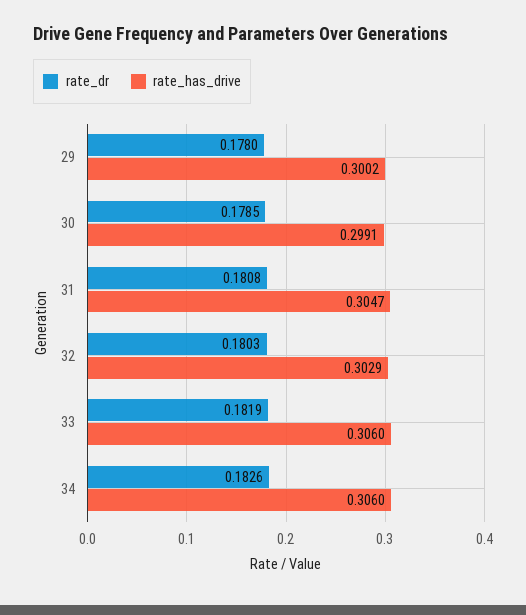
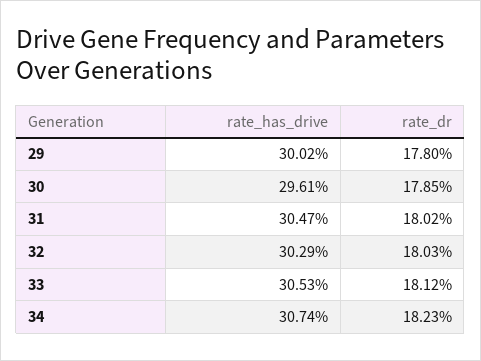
rate_has_drive, 30: 0.2991 -> 0.2961
rate_dr, 31: 0.1808 -> 0.1802
rate_dr, 33: 0.1819 -> 0.1812
rate_has_drive, 33: 0.306 -> 0.3053
rate_dr, 34: 0.1826 -> 0.1823
rate_has_drive, 34: 0.306 -> 0.3074

